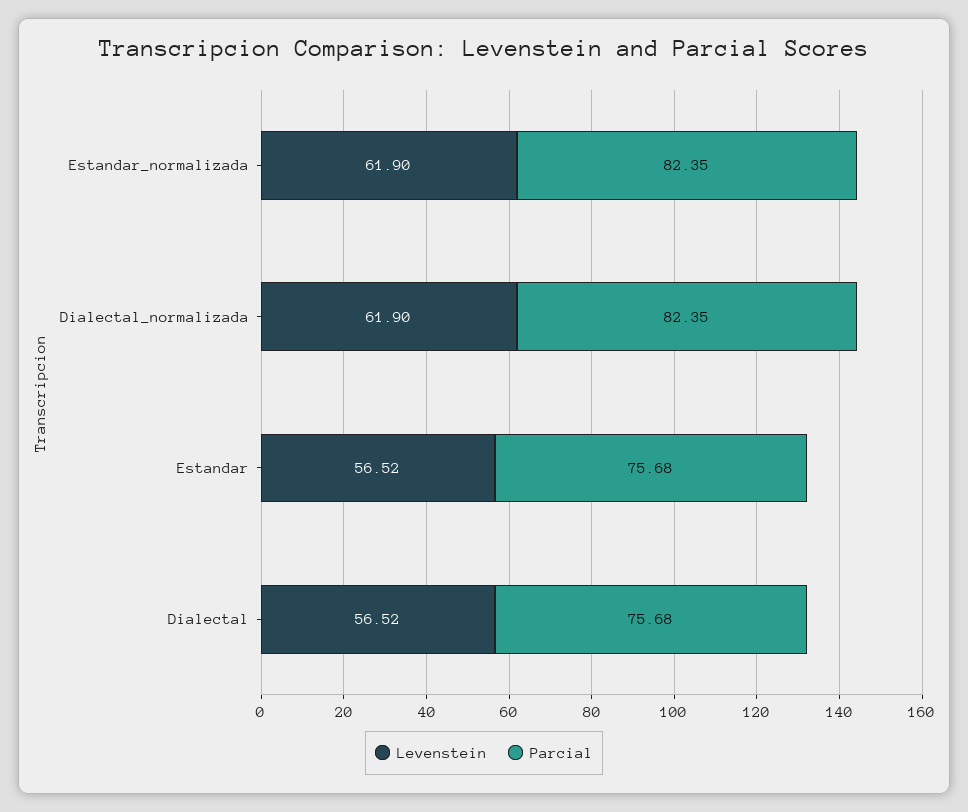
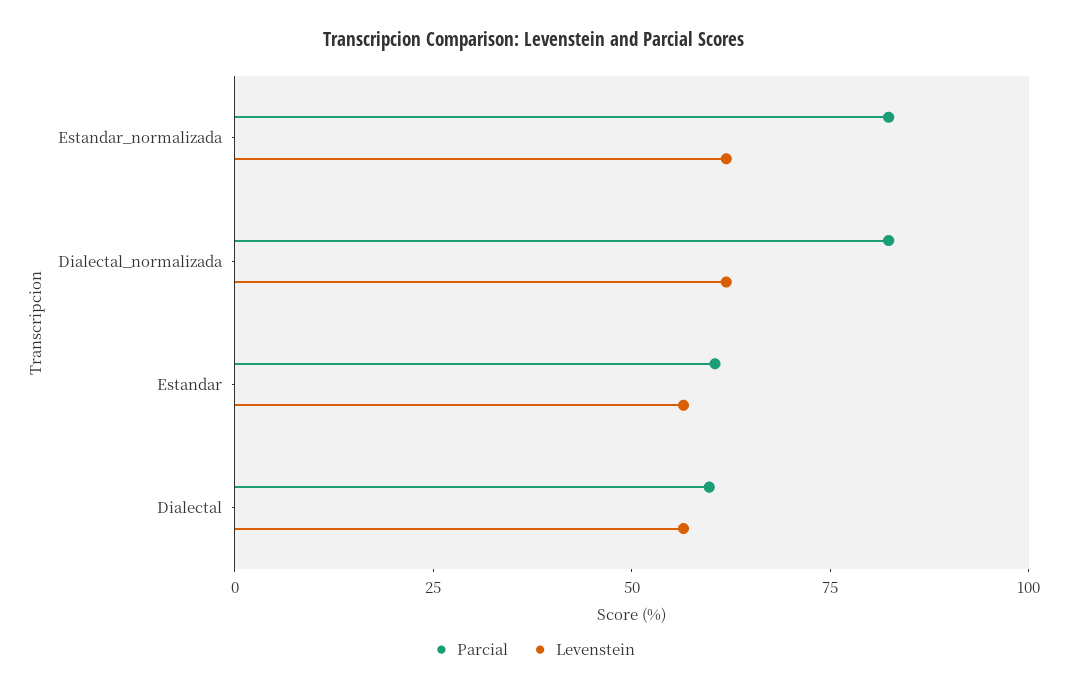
Parcial, Estandar: 75.68 -> 60
Parcial, Dialectal: 75.68 -> 60

